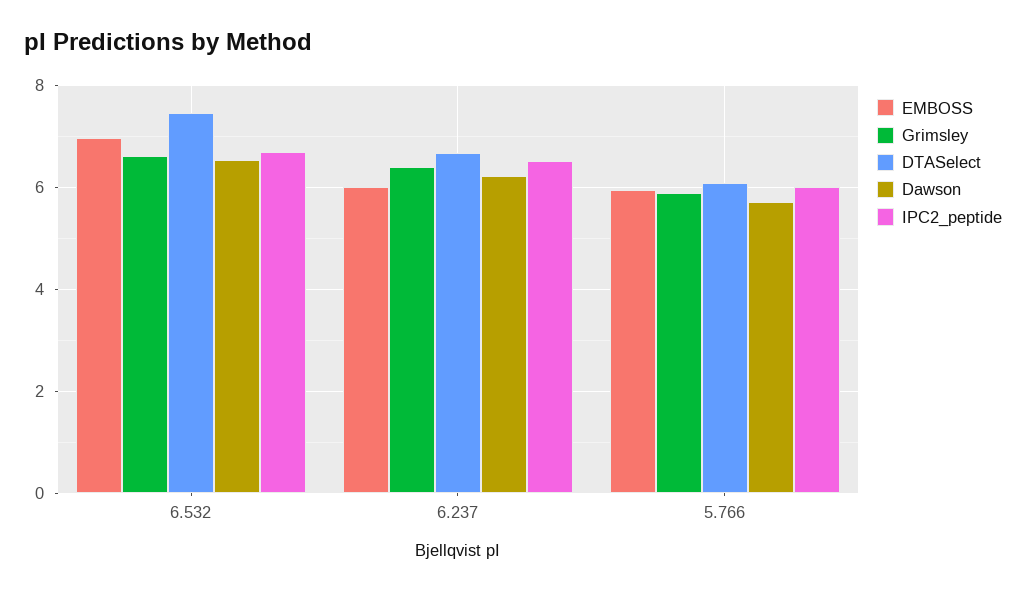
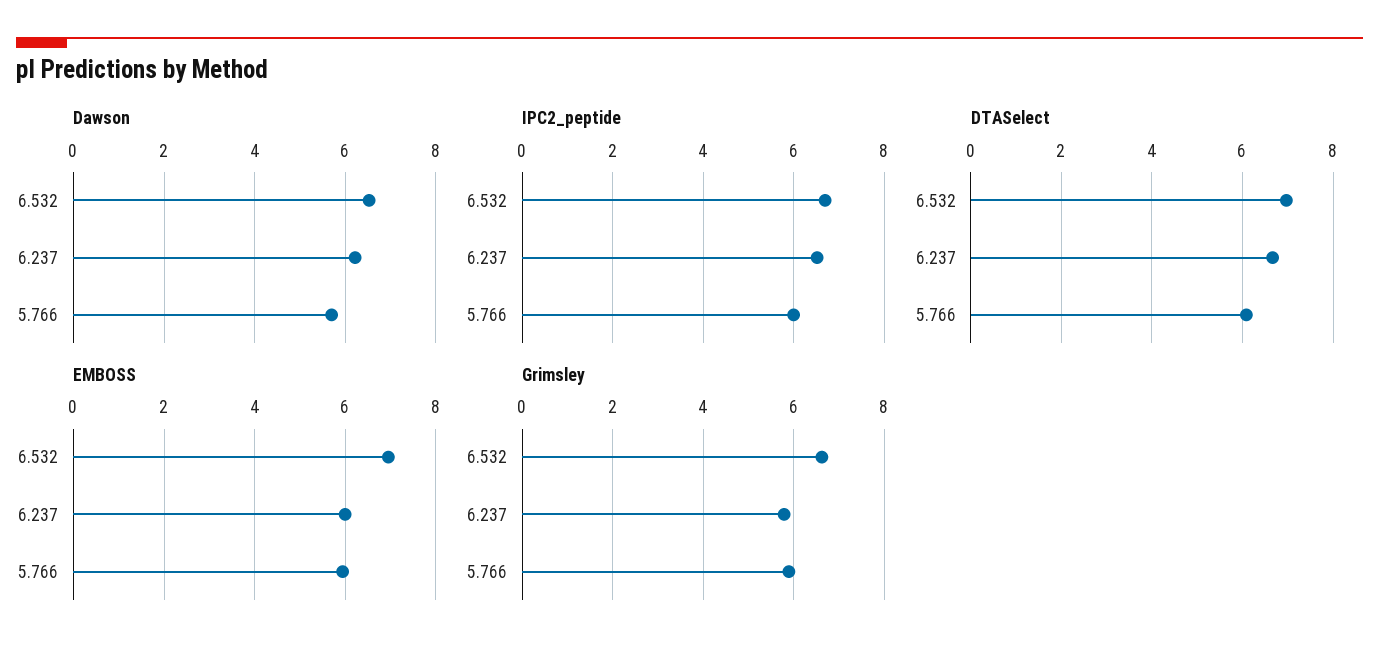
DTASelect, 6.532: 7.4 -> 7
Grimsley, 6.237: 6.4 -> 5.8

